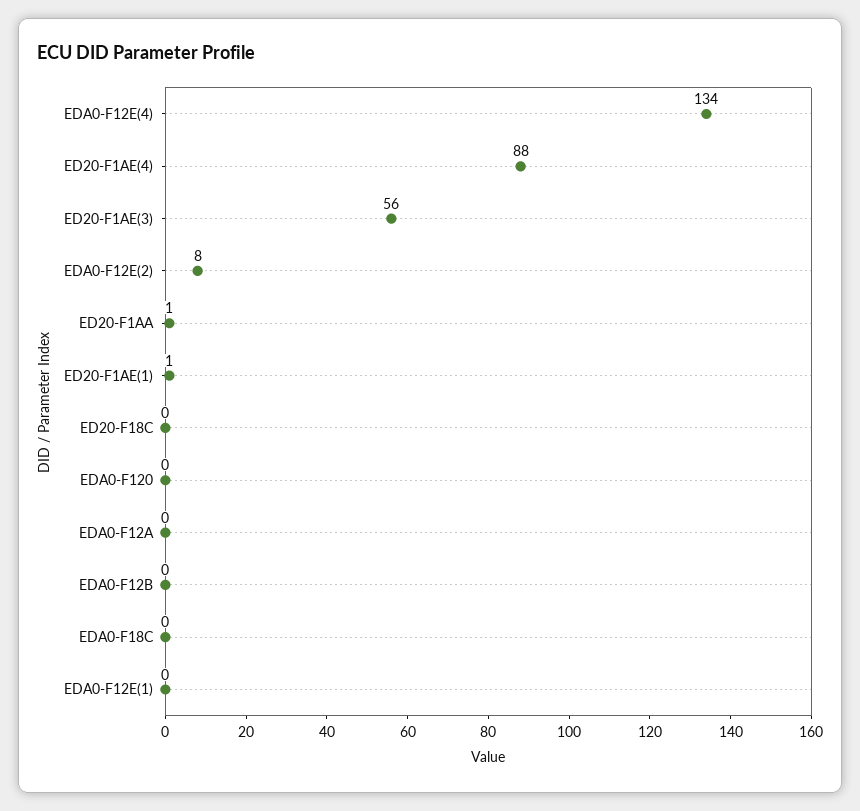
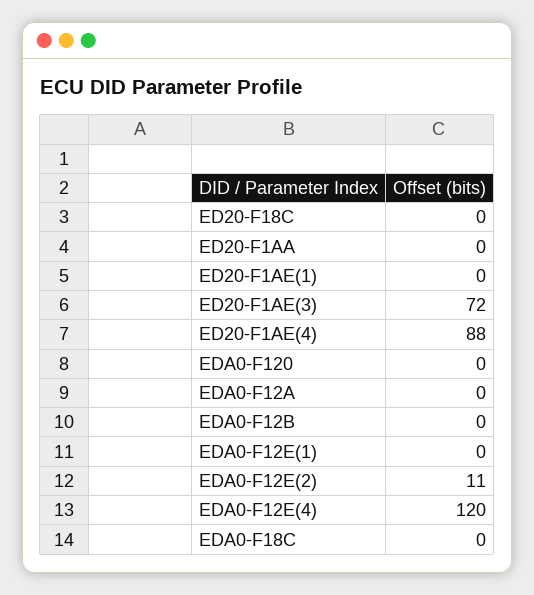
EDA0-F12E(4): 134 -> 120
ED20-F1AE(3): 56 -> 72
EDA0-F12E(2): 8 -> 11
ED20-F1AA: 1 -> 0
ED20-F1AE(1): 1 -> 0

